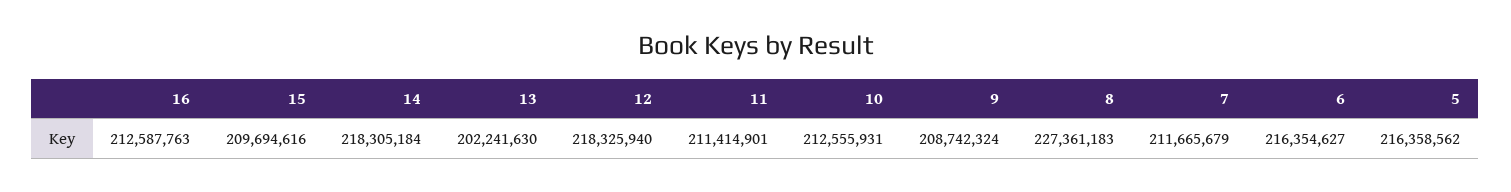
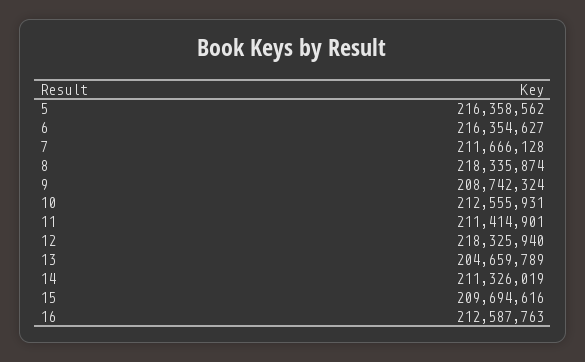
14: 218305184 -> 211326019
13: 202241630 -> 204659789
8: 227361183 -> 218335874
7: 211665679 -> 211666128

